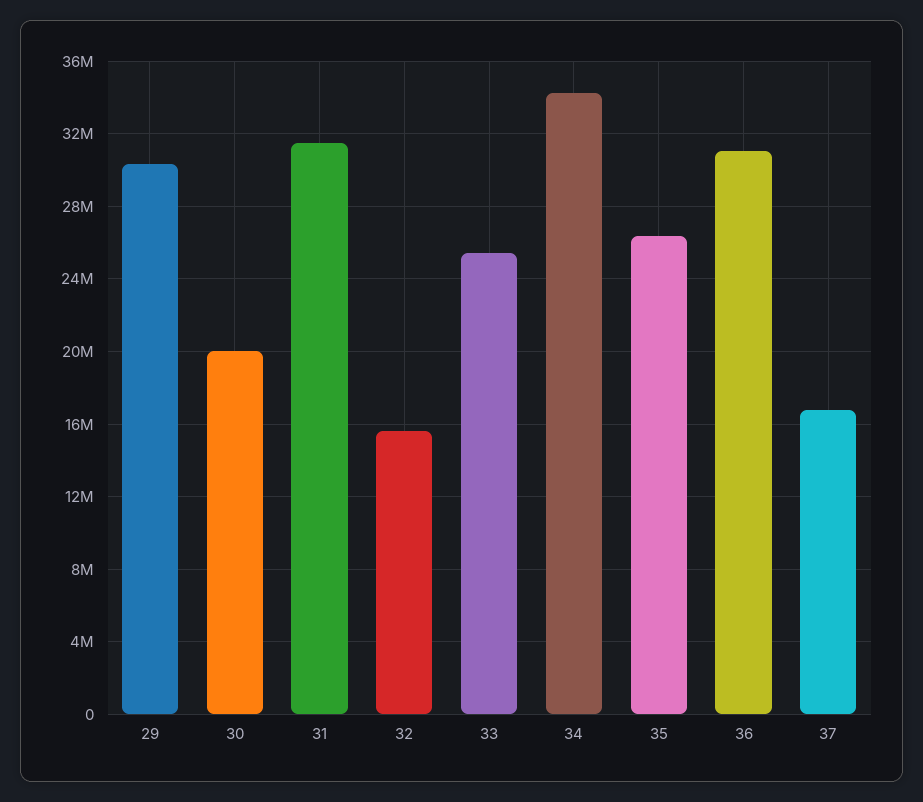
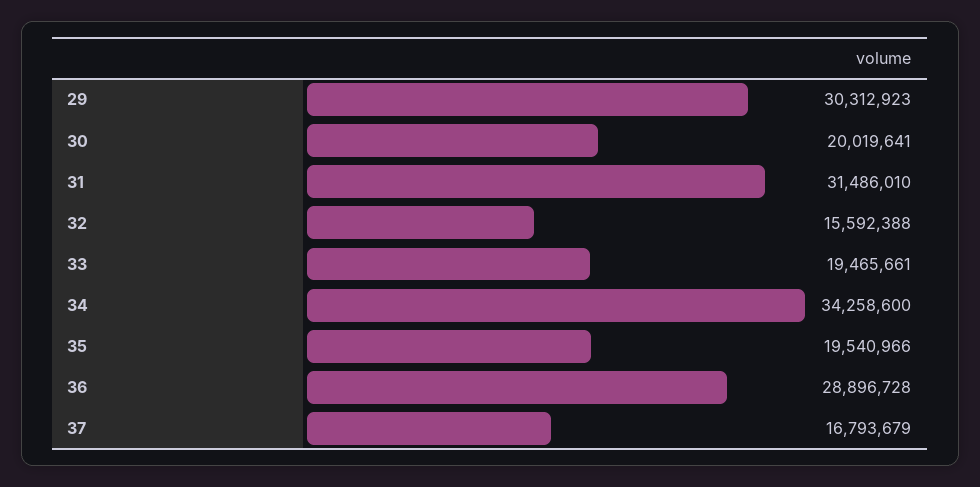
33: 25500000 -> 19465661
35: 26500000 -> 19540966
36: 31000000 -> 28896728

